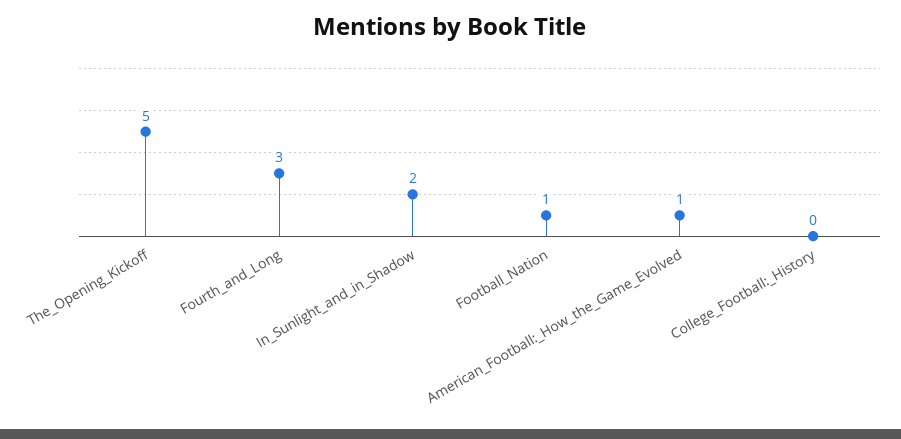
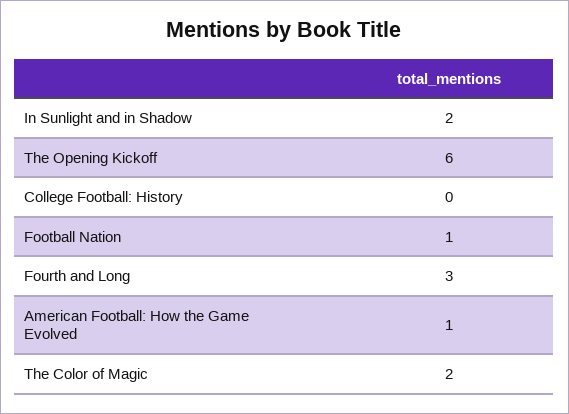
The_Opening_Kickoff: 5 -> 6
The Color of Magic: none -> 2

